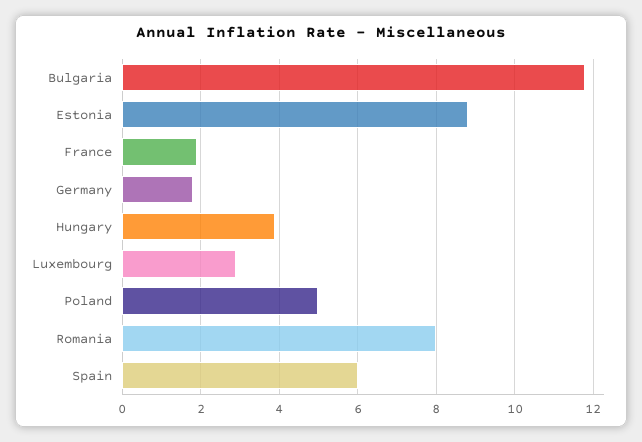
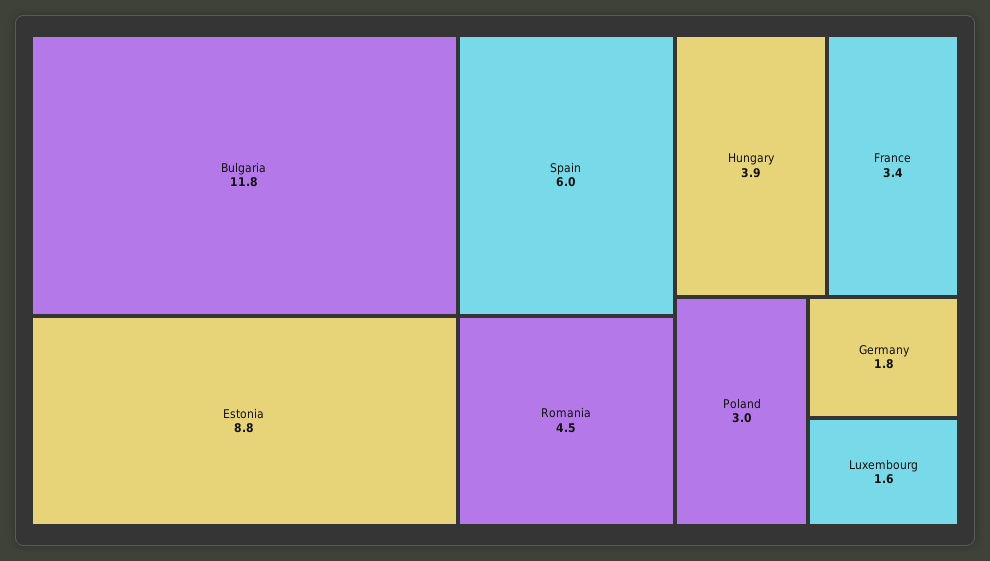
France: 2 -> 3.4
Luxembourg: 3 -> 1.6
Poland: 5 -> 3
Romania: 8 -> 4.5

